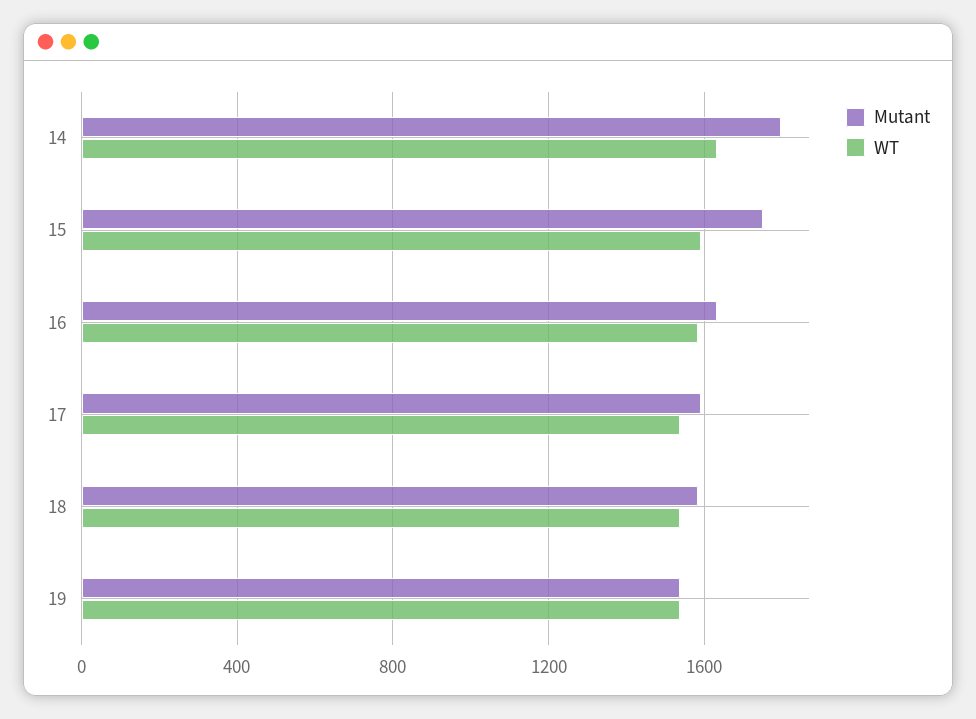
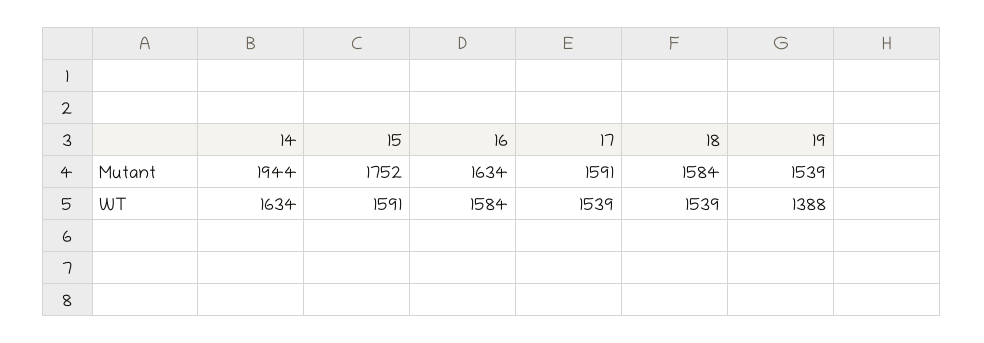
Mutant, 14: 1800 -> 1944
WT, 19: 1550 -> 1388

